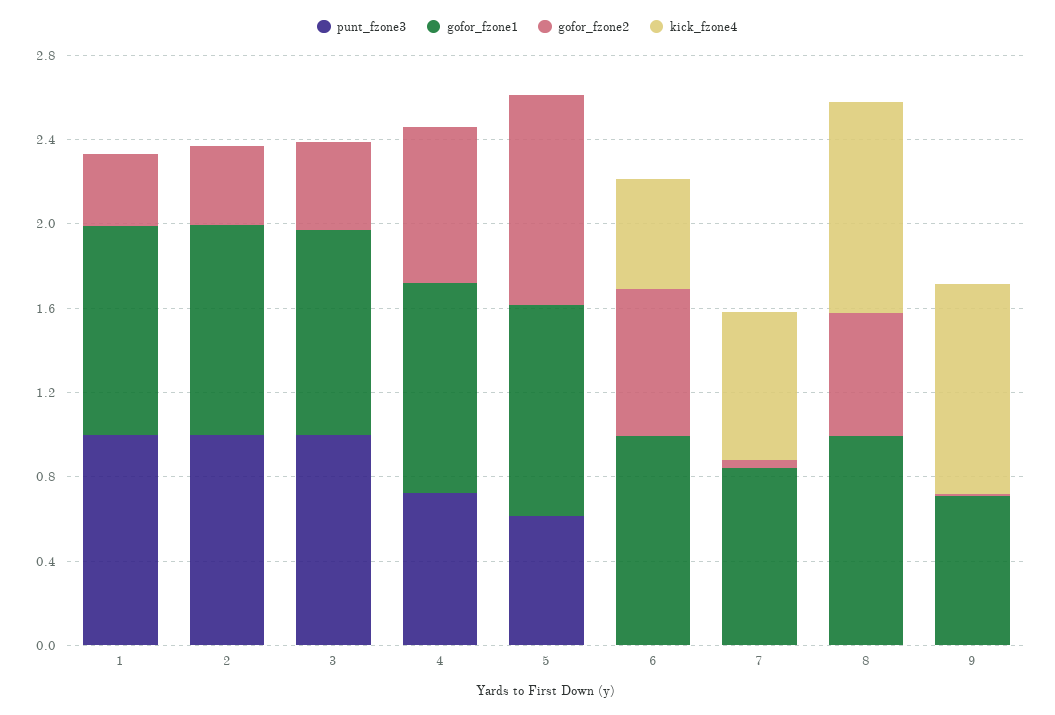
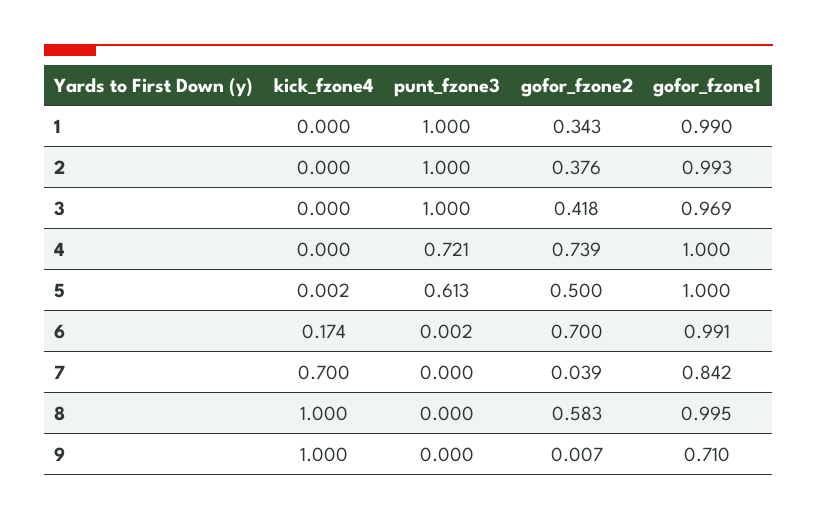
gofor_fzone2, 5: 1 -> 0.5
kick_fzone4, 6: 0.5 -> 0.174

